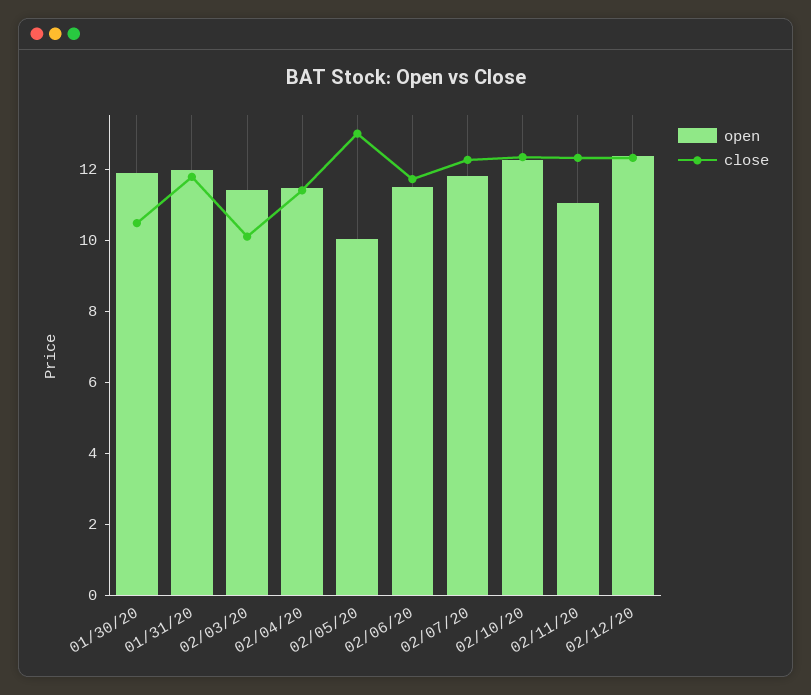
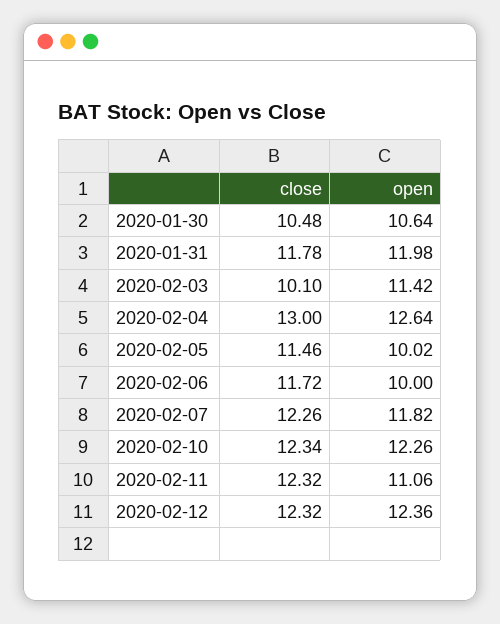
open, 01/30/20: 12 -> 10.64
open, 02/04/20: 11.5 -> 12.64
close, 02/04/20: 11.5 -> 13
close, 02/05/20: 13 -> 11.46
open, 02/06/20: 11.5 -> 10

